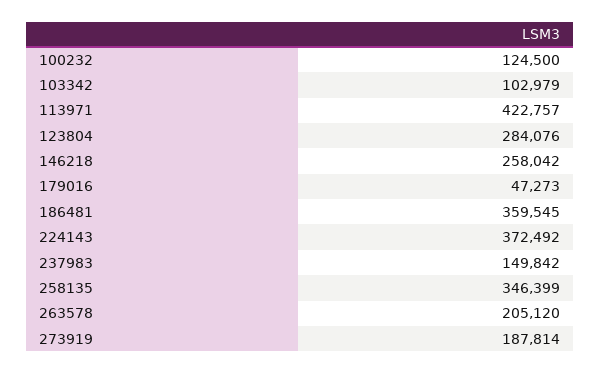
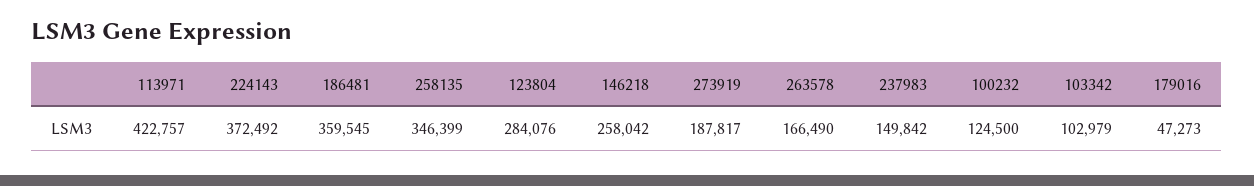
263578: 205120 -> 166490
273919: 187814 -> 187817

